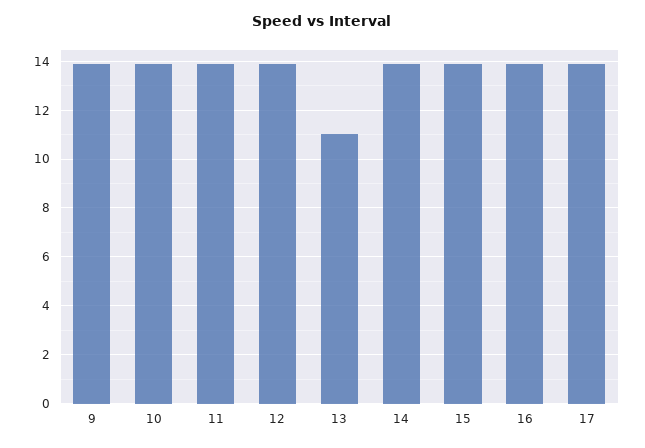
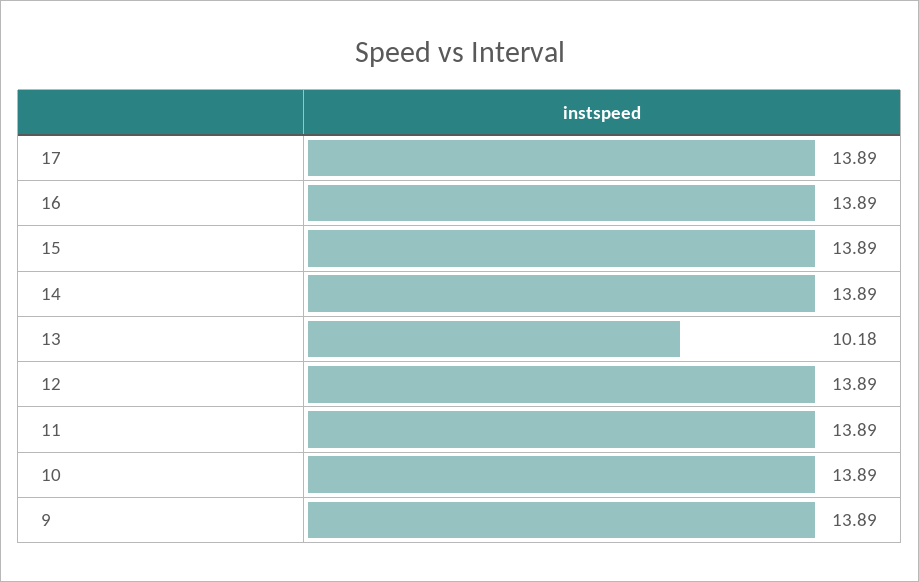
13: 11 -> 10.18

